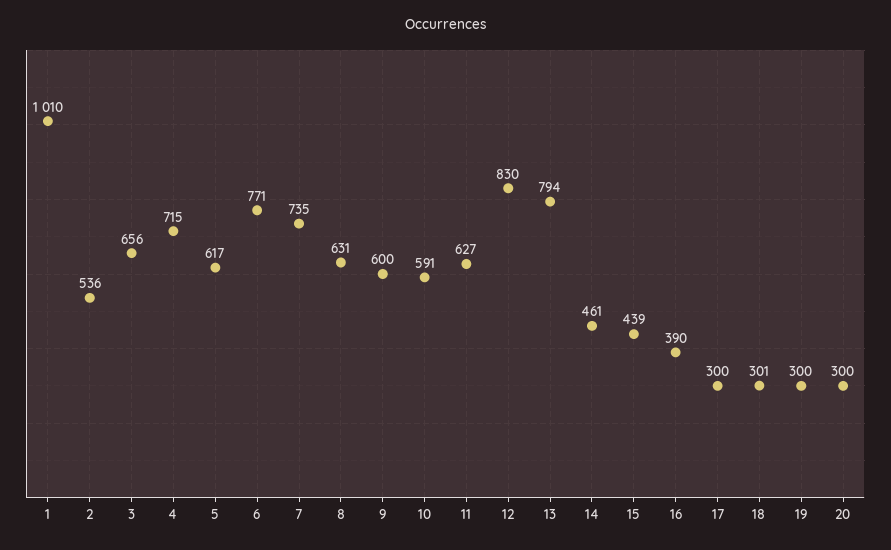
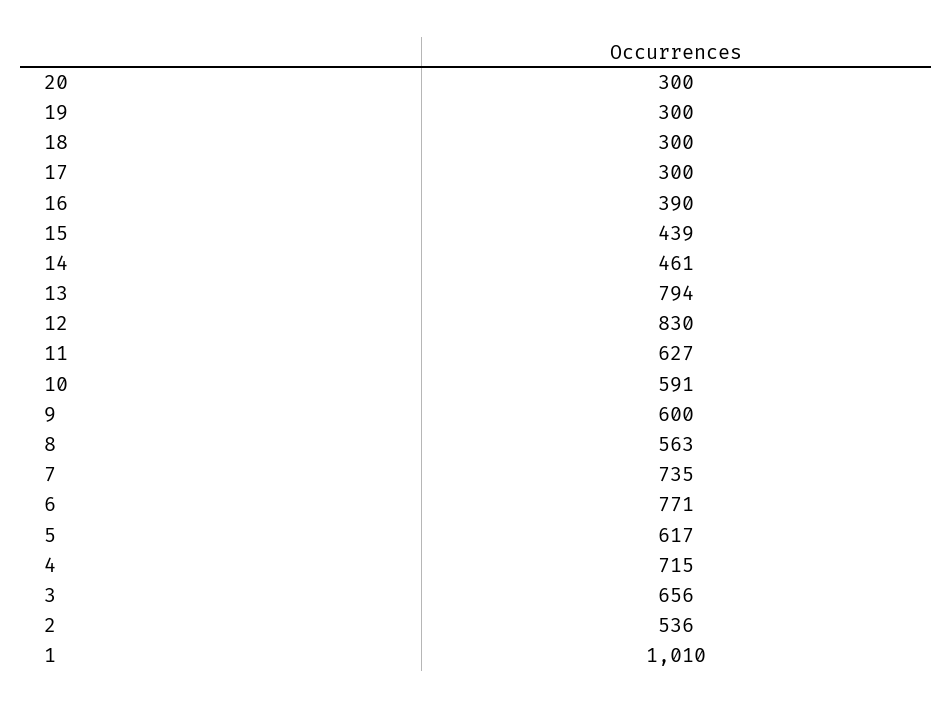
8: 631 -> 563
18: 301 -> 300

